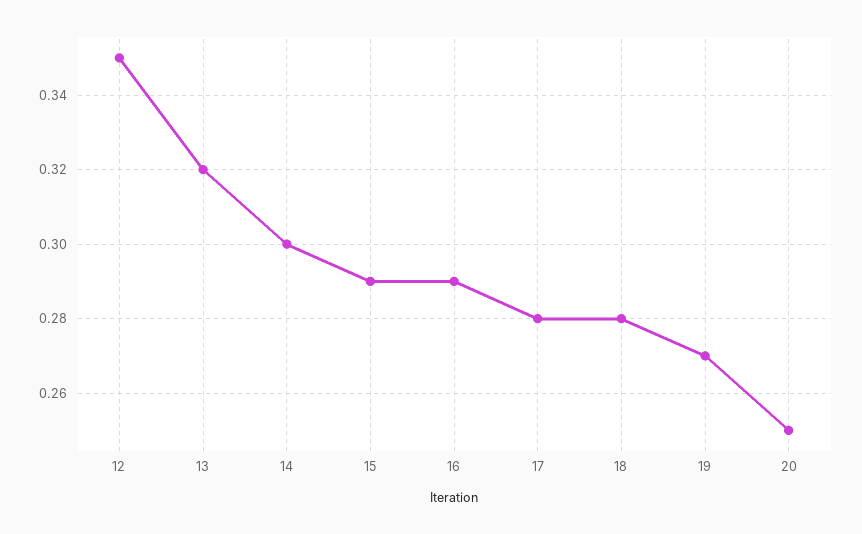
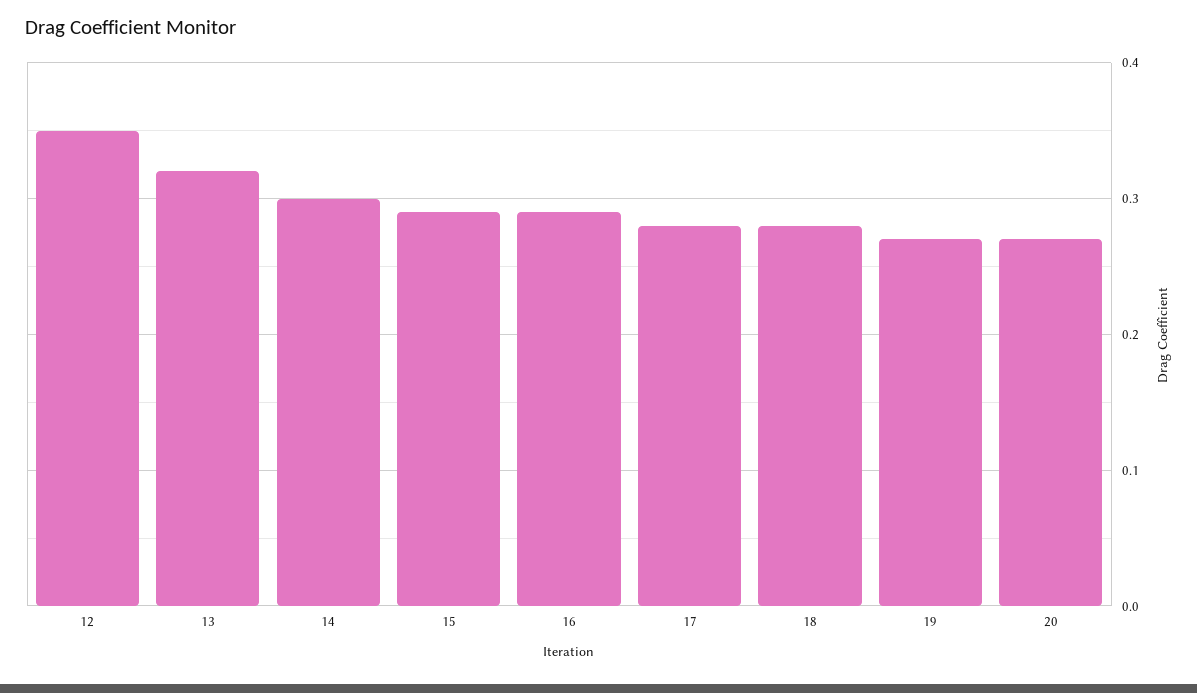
20: 0.25 -> 0.27

